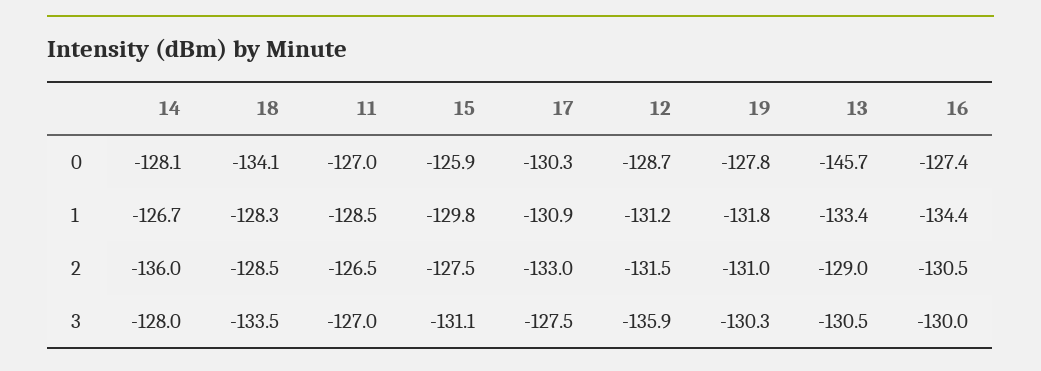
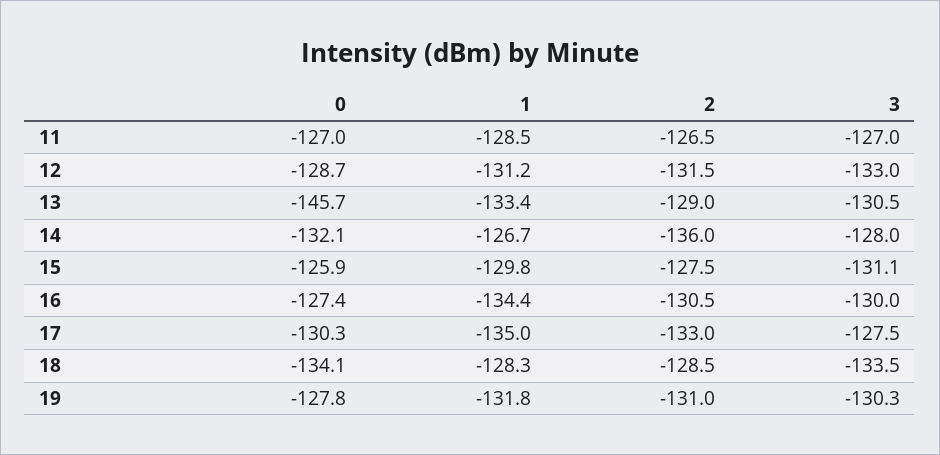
14, 0: -128.1 -> -132.1
17, 1: -130.9 -> -135
12, 3: -135.9 -> -133

